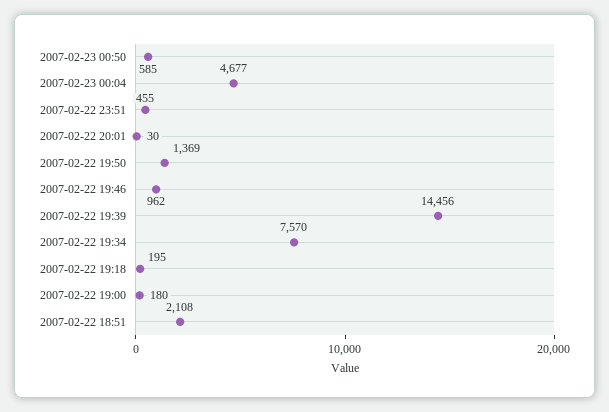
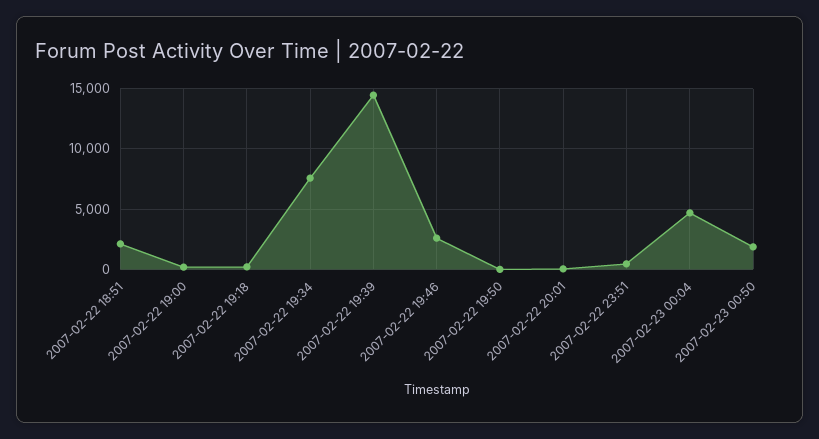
2007-02-23 00:50: 585 -> 2000
2007-02-22 19:50: 1369 -> 0
2007-02-22 19:46: 962 -> 2500

